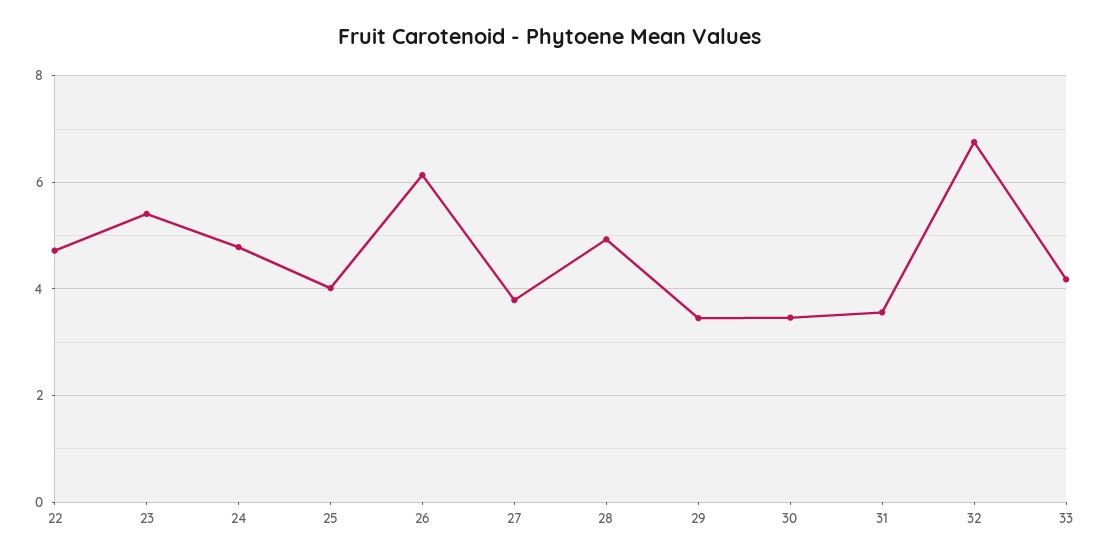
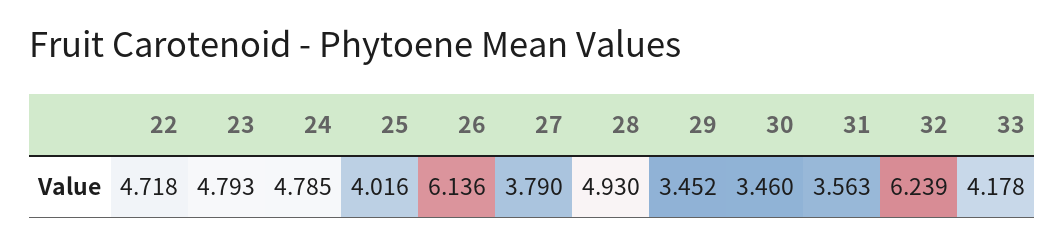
23: 5.4 -> 4.793
32: 6.8 -> 6.239

